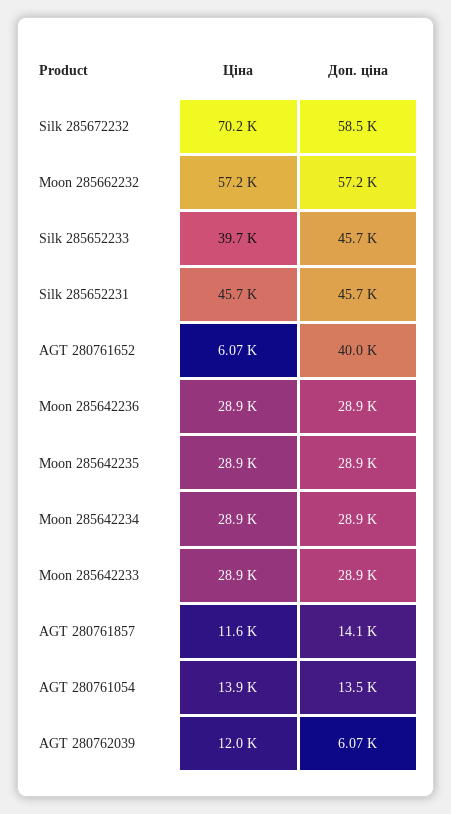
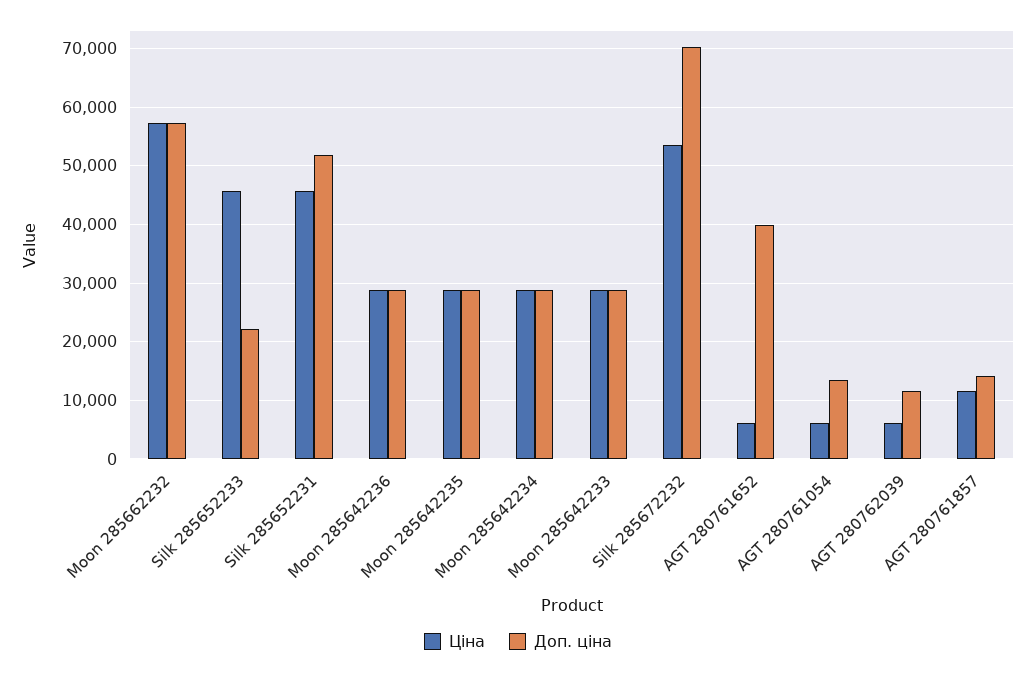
Ціна, Silk 285672232: 70200 -> 54000
Доп. ціна, Silk 285672232: 58500 -> 70000
Ціна, Silk 285652233: 39700 -> 46000
Доп. ціна, Silk 285652233: 45700 -> 22000
Доп. ціна, Silk 285652231: 45700 -> 52000
Ціна, AGT 280761054: 13900 -> 6000
Ціна, AGT 280762039: 12000 -> 6000
Доп. ціна, AGT 280762039: 6070 -> 12000

